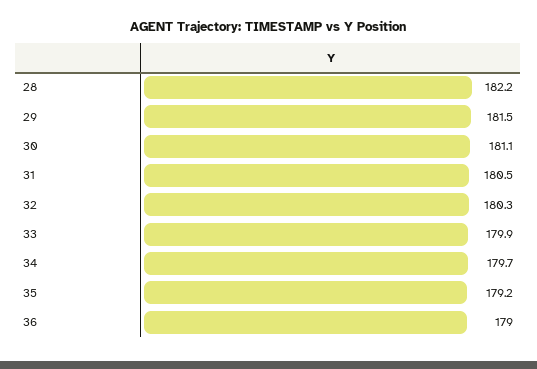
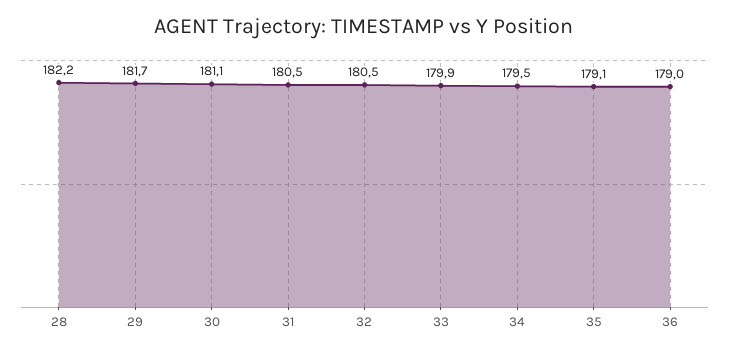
29: 181.5 -> 181.7
32: 180.3 -> 180.5
34: 179.7 -> 179.5
35: 179.2 -> 179.1

